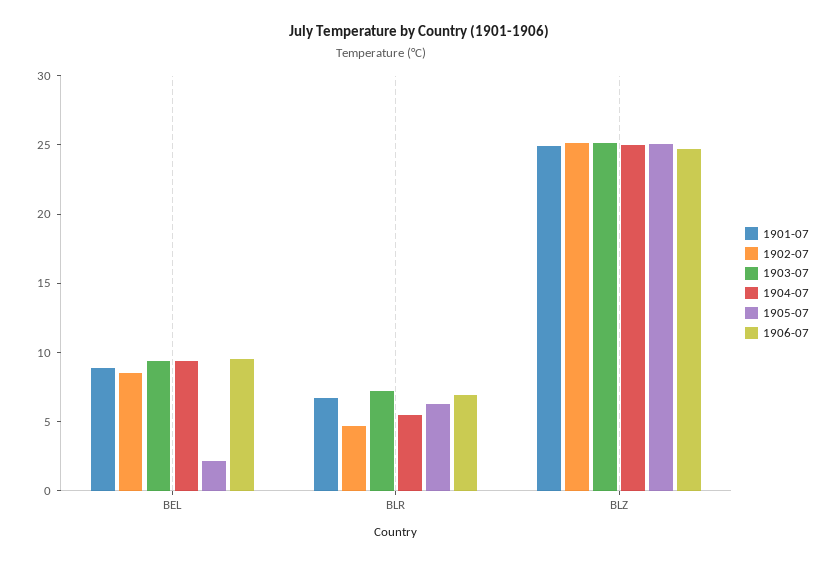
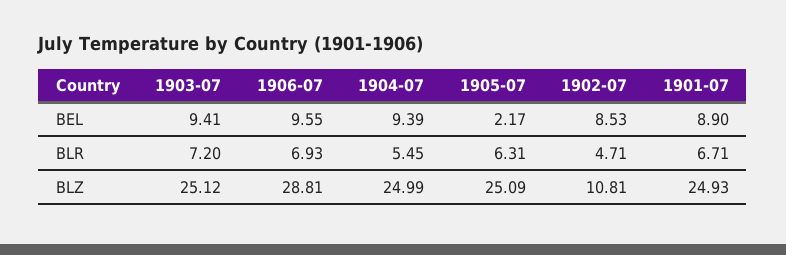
1902-07, BLZ: 25 -> 10.81
1906-07, BLZ: 25 -> 28.81

